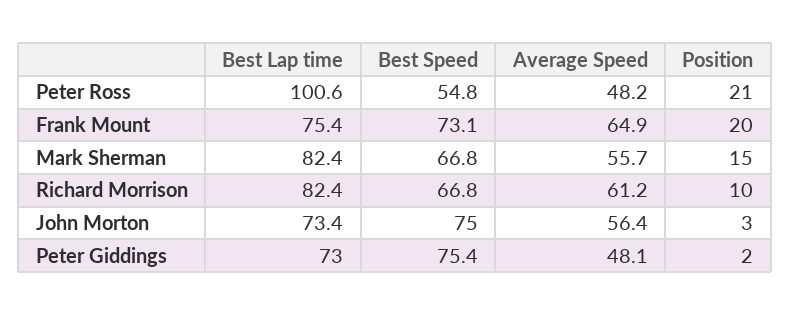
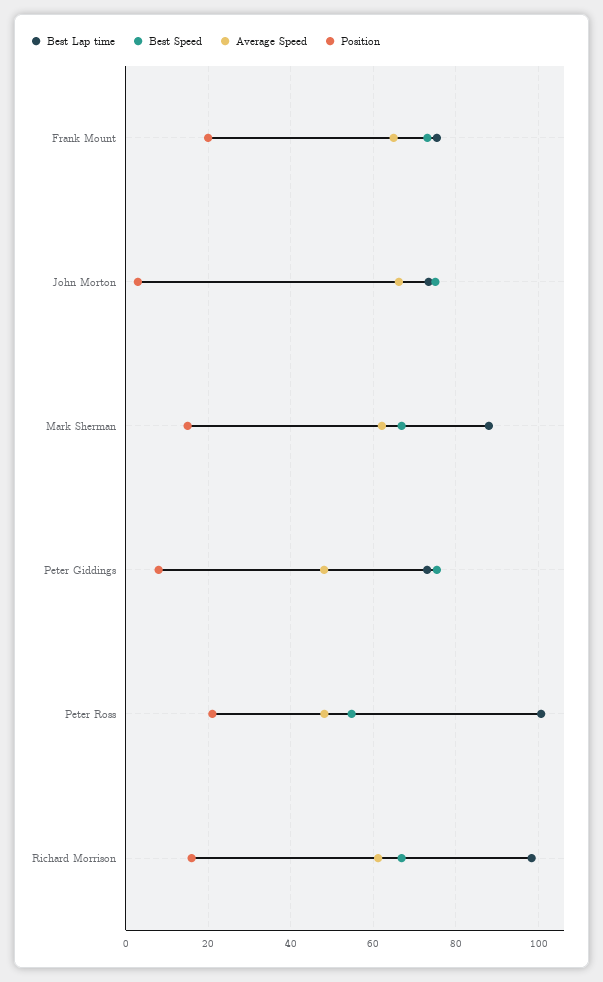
Best Lap time, Mark Sherman: 82.4 -> 88
Average Speed, Mark Sherman: 55.7 -> 62
Best Lap time, Richard Morrison: 82.4 -> 98
Position, Richard Morrison: 10 -> 16
Average Speed, John Morton: 56.4 -> 66
Position, Peter Giddings: 2 -> 8

